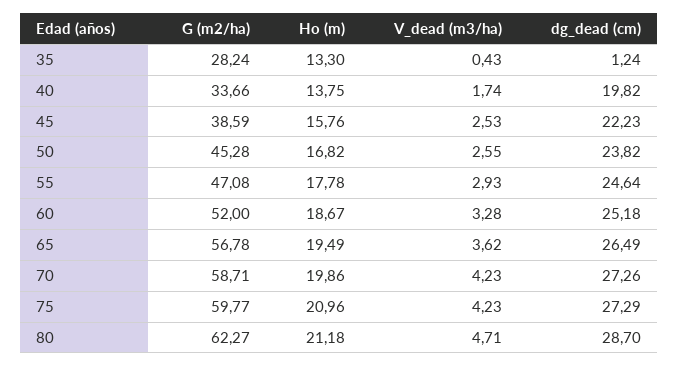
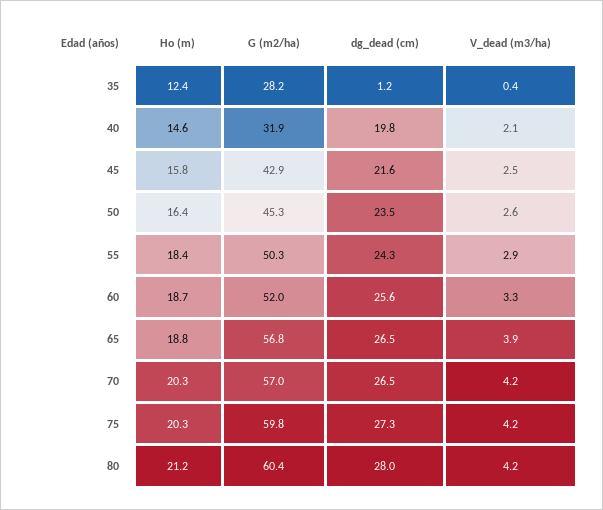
Ho (m), 35: 13.3 -> 12.4
G (m2/ha), 40: 33.66 -> 31.9
Ho (m), 40: 13.75 -> 14.6
V_dead (m3/ha), 40: 1.74 -> 2.1
G (m2/ha), 45: 38.59 -> 42.9
dg_dead (cm), 45: 22.23 -> 21.6
Ho (m), 50: 16.82 -> 16.4
dg_dead (cm), 50: 23.82 -> 23.5
G (m2/ha), 55: 47.08 -> 50.3
Ho (m), 55: 17.78 -> 18.4
dg_dead (cm), 55: 24.64 -> 24.3
dg_dead (cm), 60: 25.18 -> 25.6
Ho (m), 65: 19.49 -> 18.8
V_dead (m3/ha), 65: 3.62 -> 3.9
G (m2/ha), 70: 58.71 -> 57
Ho (m), 70: 19.86 -> 20.3
dg_dead (cm), 70: 27.26 -> 26.5
Ho (m), 75: 20.96 -> 20.3
G (m2/ha), 80: 62.27 -> 60.4
V_dead (m3/ha), 80: 4.71 -> 4.2
dg_dead (cm), 80: 28.7 -> 28

